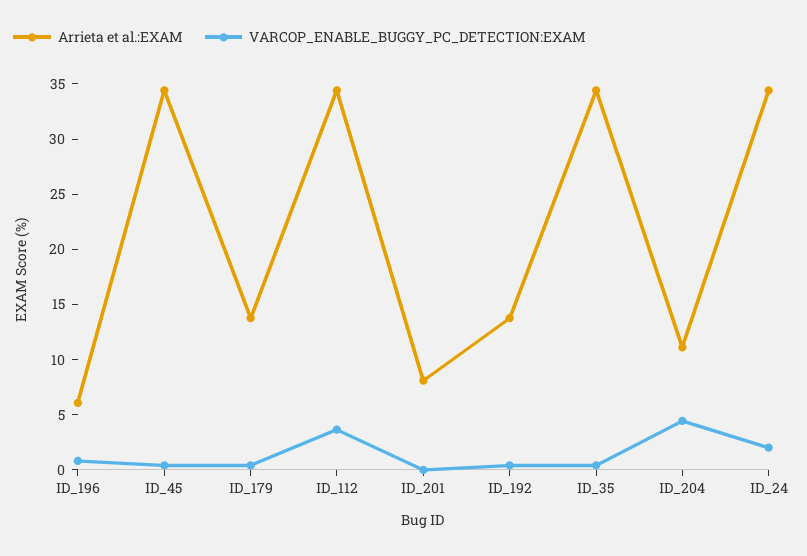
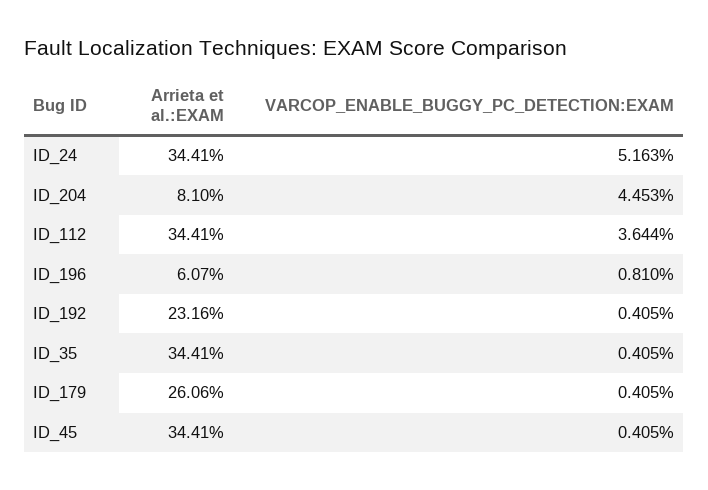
Arrieta et al.:EXAM, ID_179: 14 -> 26.06
Arrieta et al.:EXAM, ID_201: 8 -> none
VARCOP_ENABLE_BUGGY_PC_DETECTION:EXAM, ID_201: 0 -> none
Arrieta et al.:EXAM, ID_192: 14 -> 23.16
Arrieta et al.:EXAM, ID_204: 11 -> 8.1
VARCOP_ENABLE_BUGGY_PC_DETECTION:EXAM, ID_24: 2 -> 5.163

